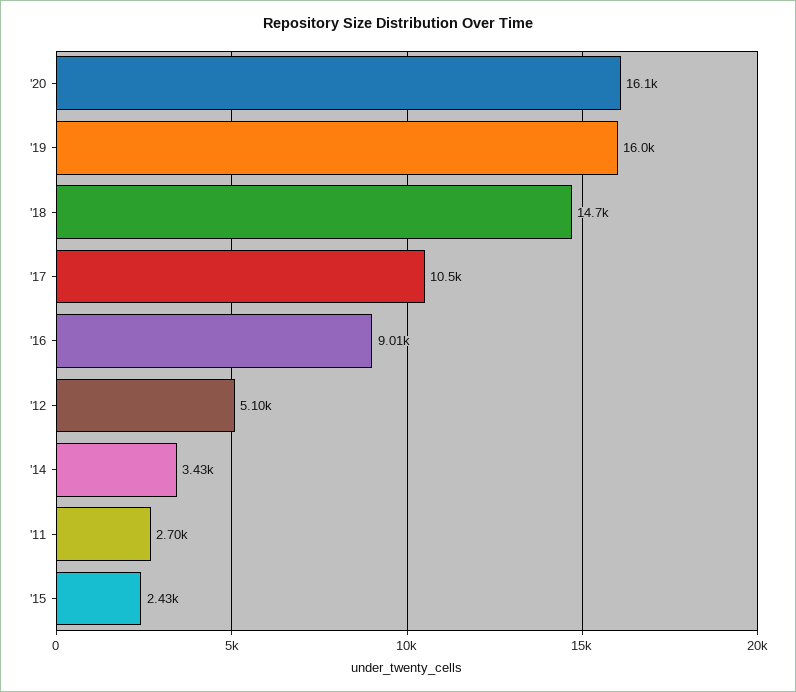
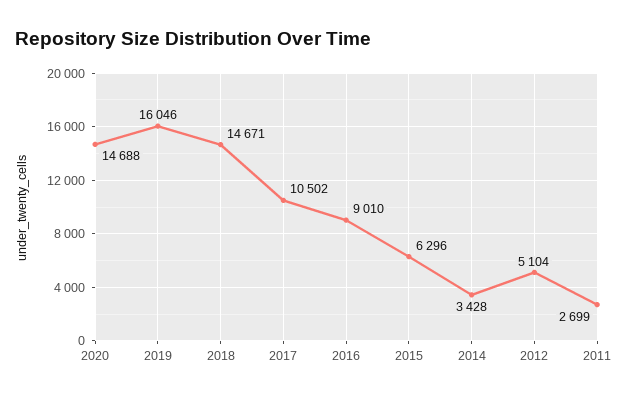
'20: 16100 -> 14688
'15: 2430 -> 6296

